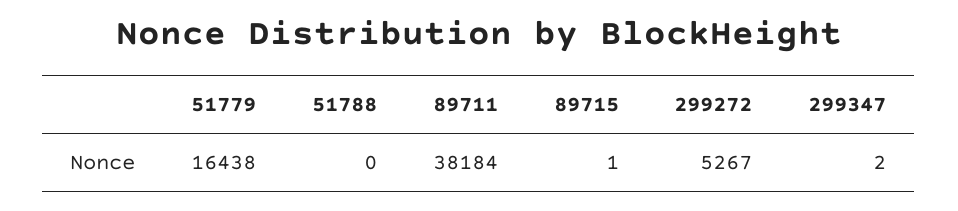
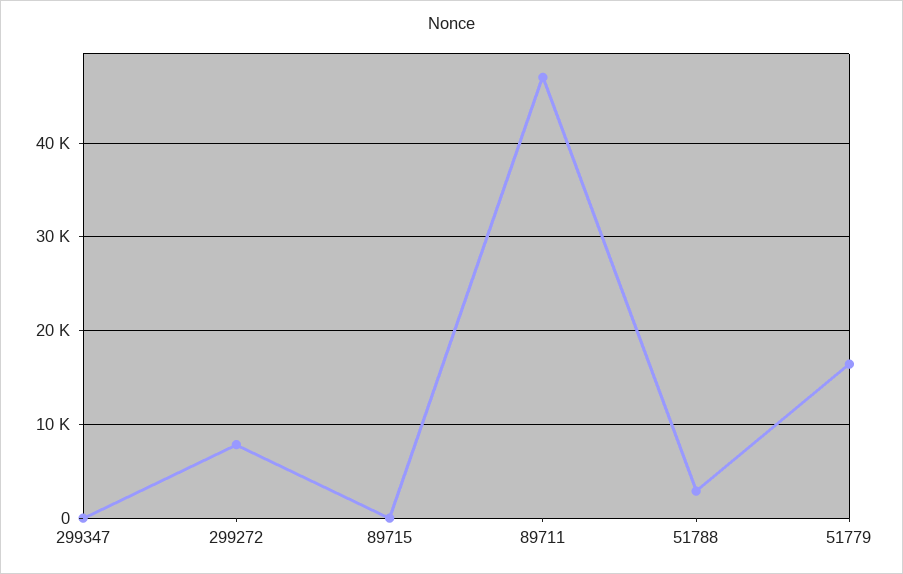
51788: 0 -> 3000
89711: 38184 -> 47000
299272: 5267 -> 8000

